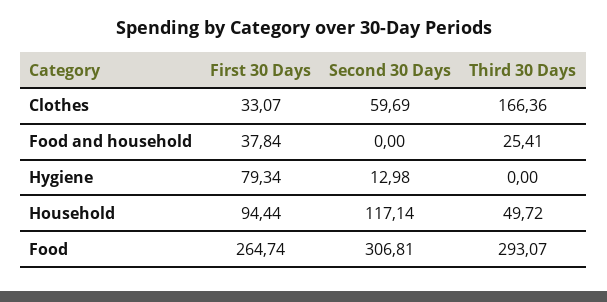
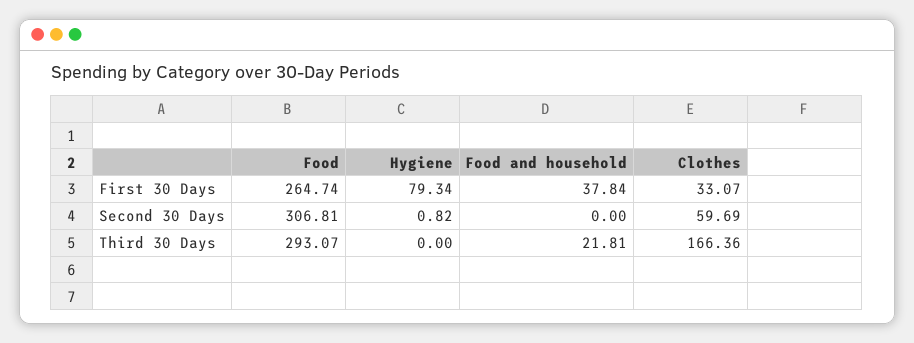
Third 30 Days, Food and household: 25.41 -> 21.81
Second 30 Days, Hygiene: 12.98 -> 0.82
First 30 Days, Household: 94.44 -> none
Second 30 Days, Household: 117.14 -> none
Third 30 Days, Household: 49.72 -> none

